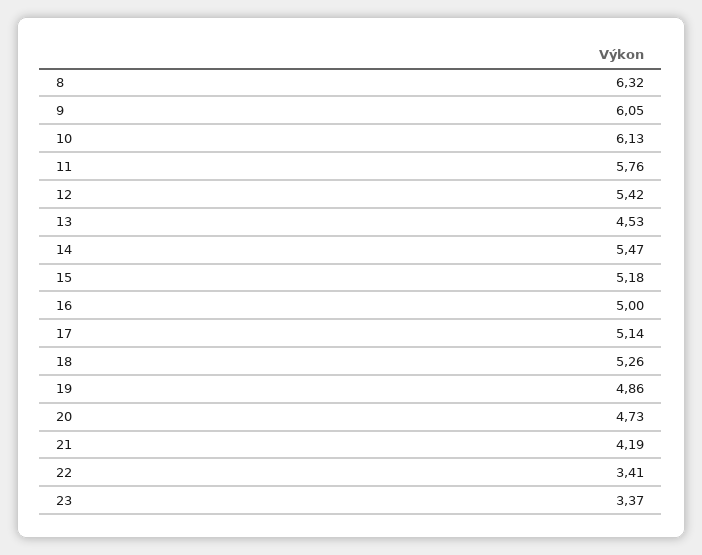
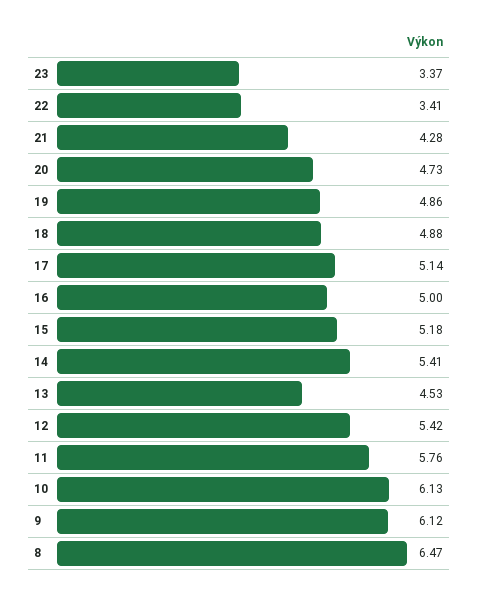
8: 6.32 -> 6.47
9: 6.05 -> 6.12
14: 5.47 -> 5.41
18: 5.26 -> 4.88
21: 4.19 -> 4.28

